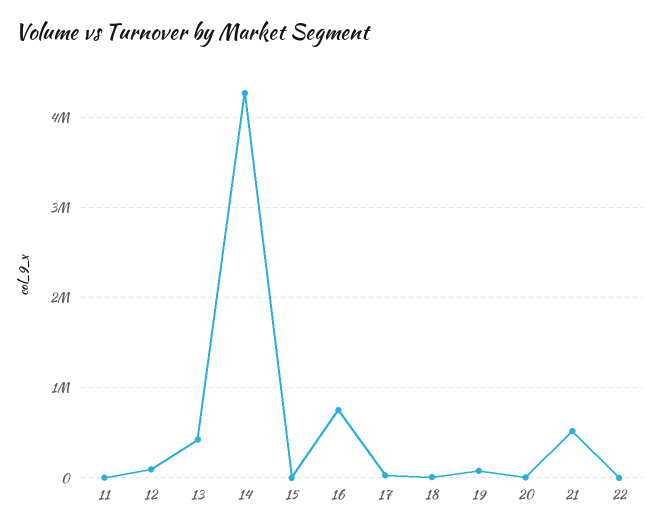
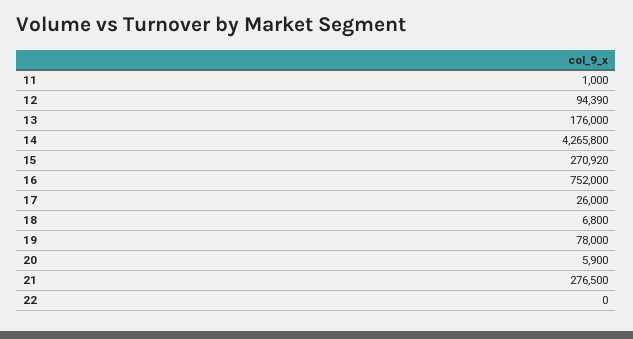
13: 400000 -> 176000
15: 0 -> 270920
21: 500000 -> 276500

